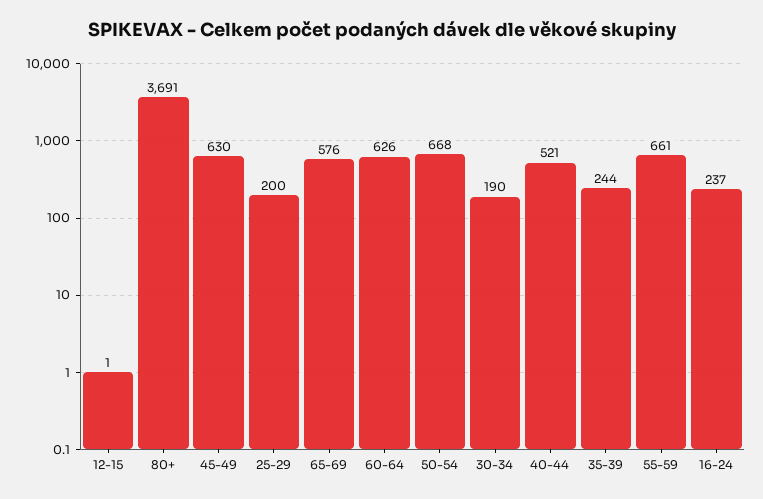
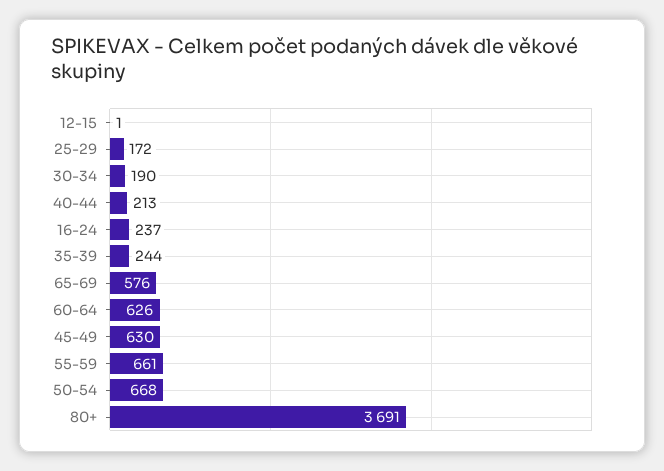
25-29: 200 -> 172
40-44: 521 -> 213

